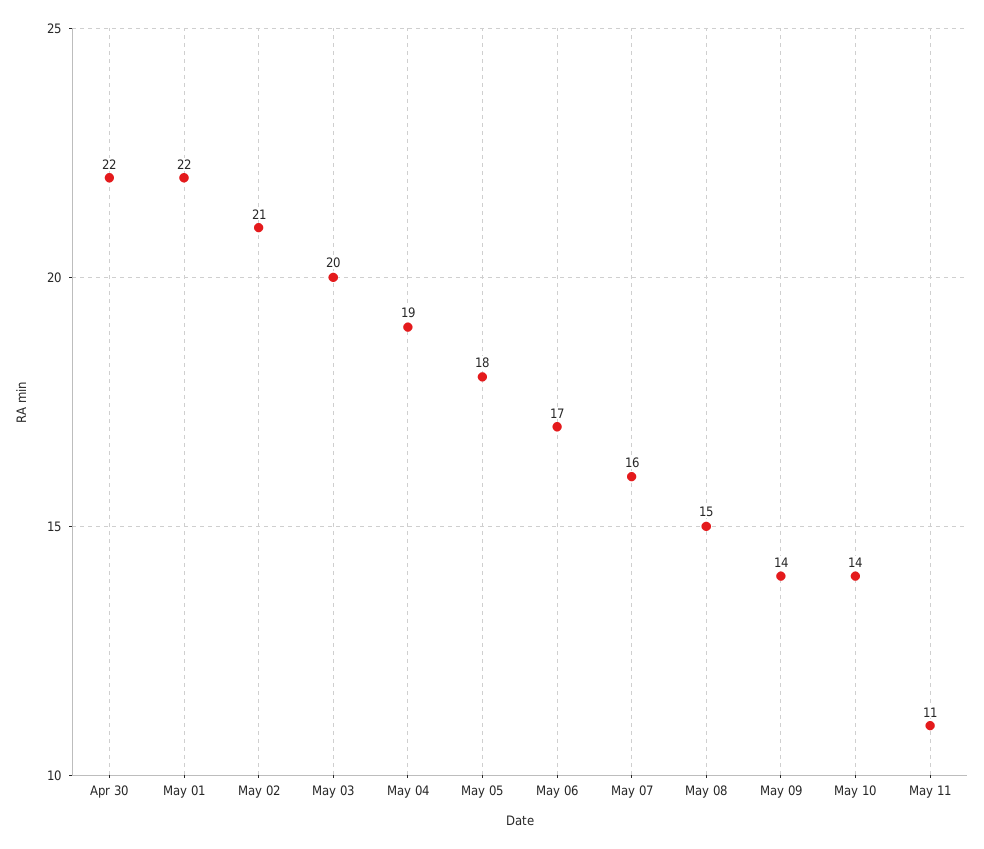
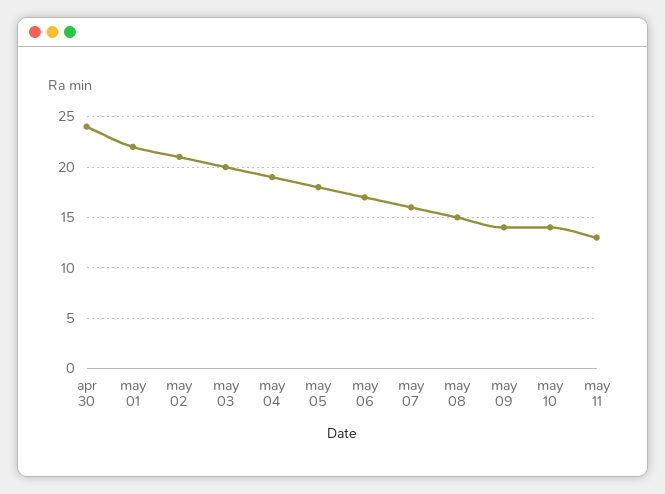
Apr 30: 22 -> 24
May 11: 11 -> 13

